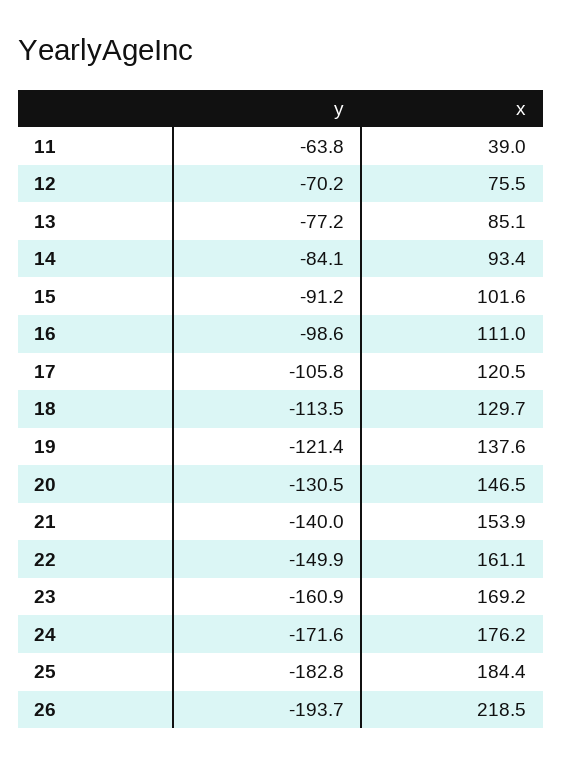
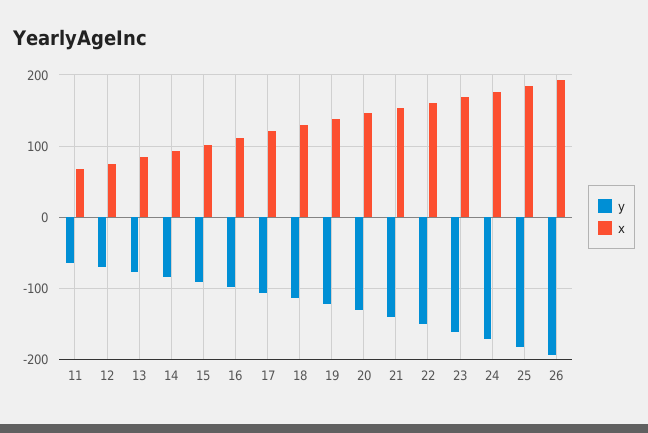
x, 11: 39 -> 70
x, 26: 218.5 -> 190

